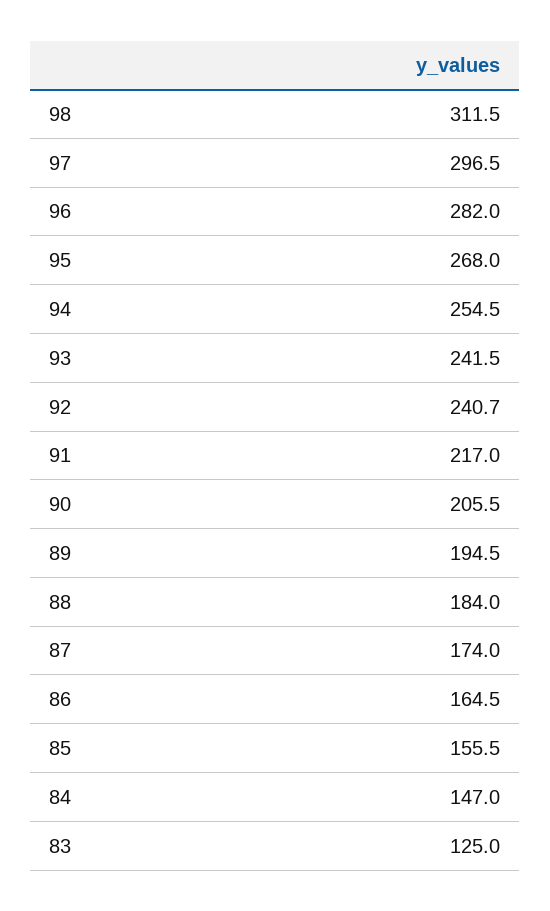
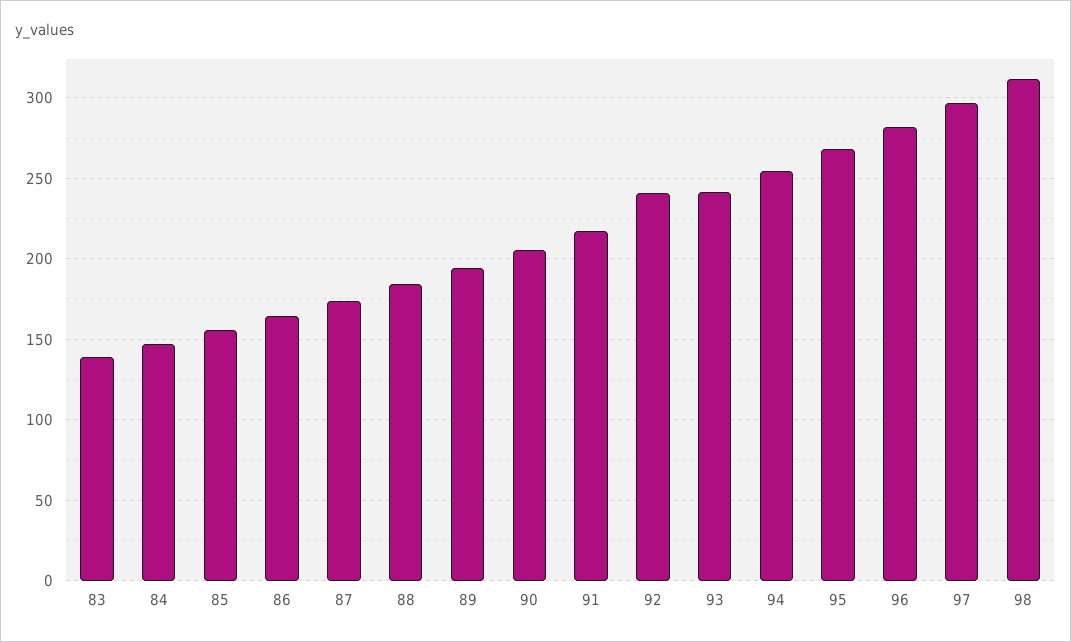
83: 125 -> 140

